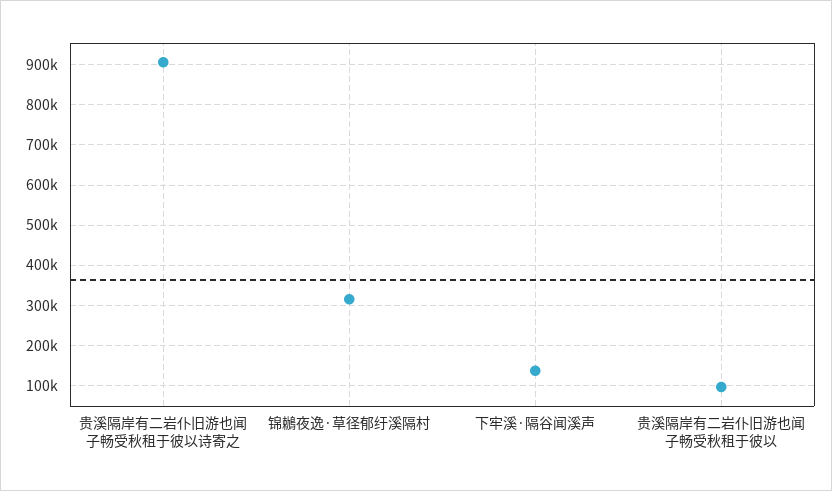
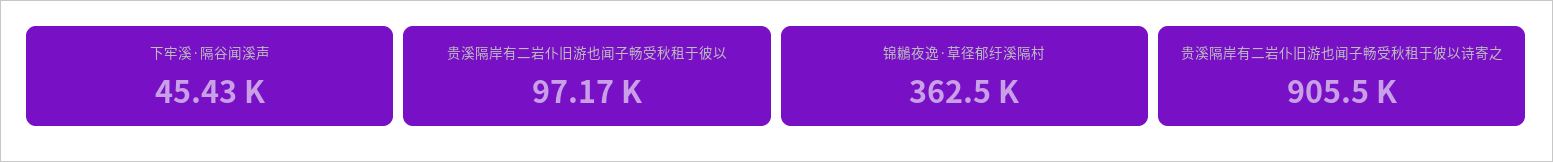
锦鶒夜逸·草径郁纡溪隔村: 320000 -> 362500
下牢溪·隔谷闻溪声: 140000 -> 45430

